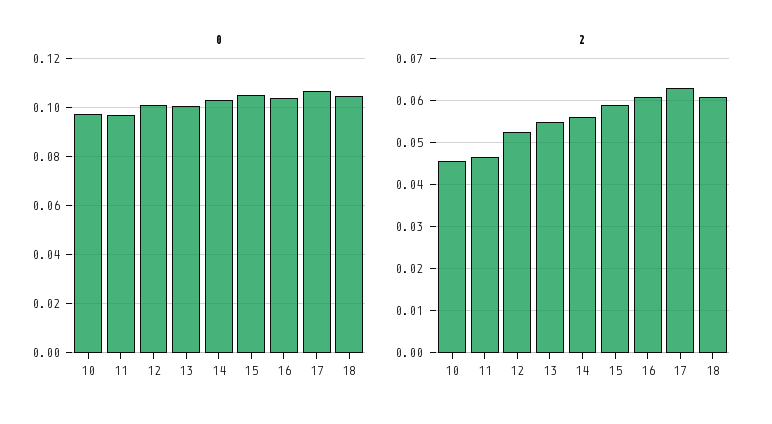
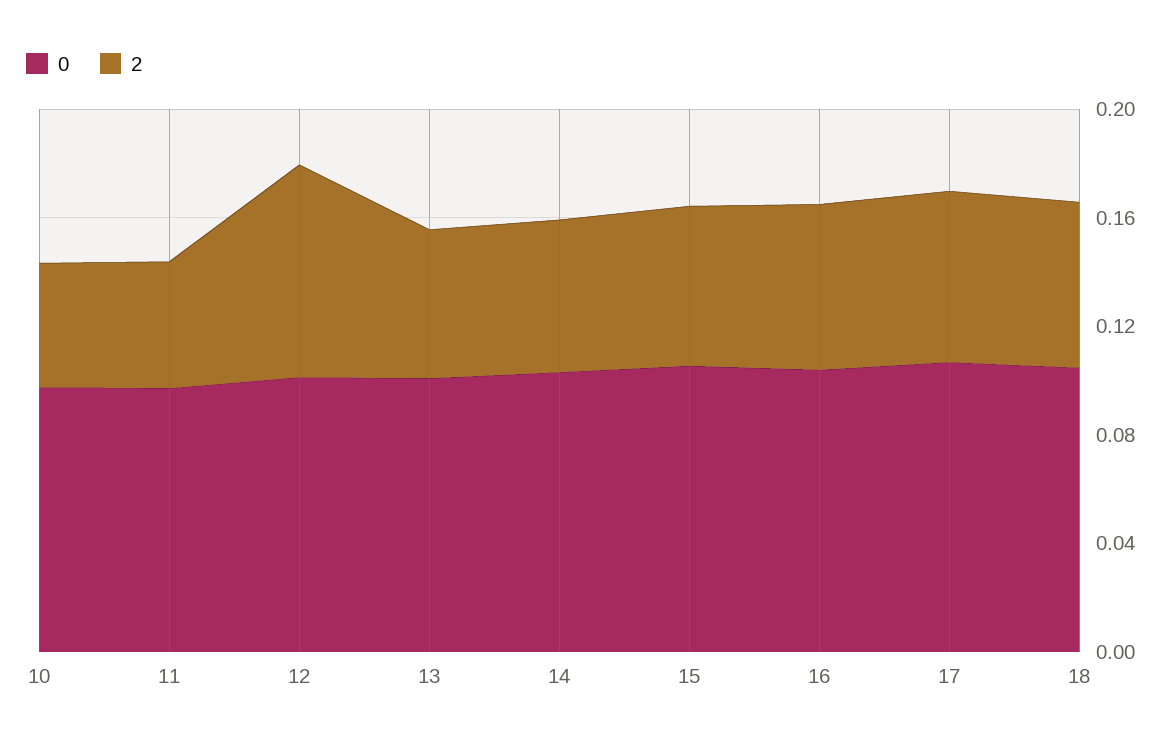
2, 12: 0.052 -> 0.08

